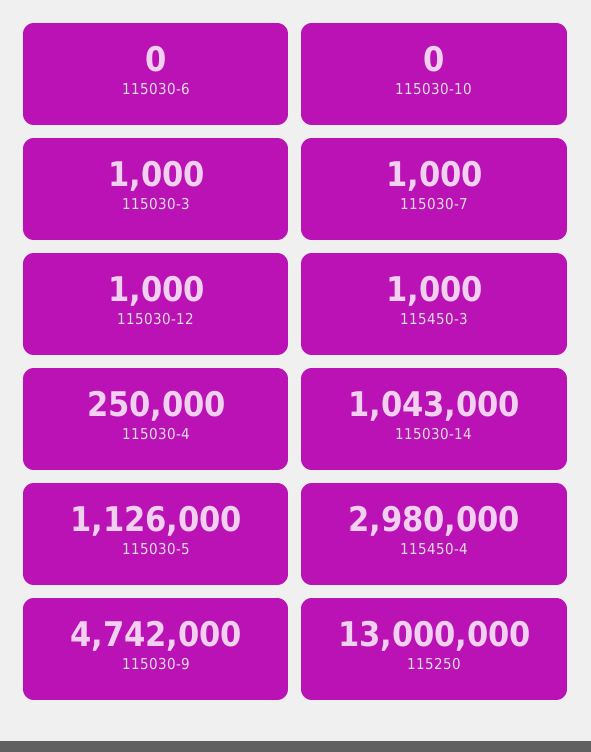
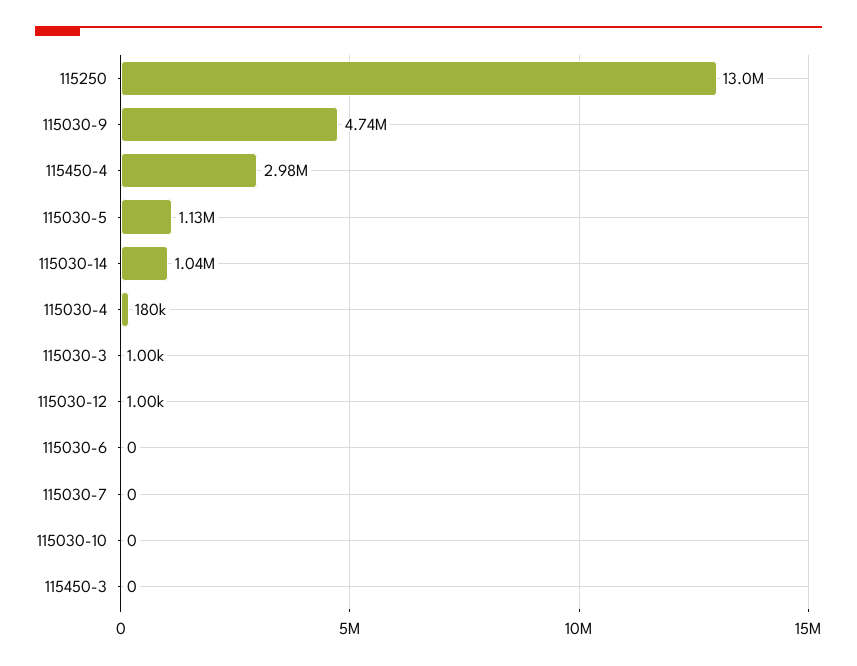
115030-7: 1000 -> 0
115450-3: 1000 -> 0
115030-4: 250000 -> 180000

